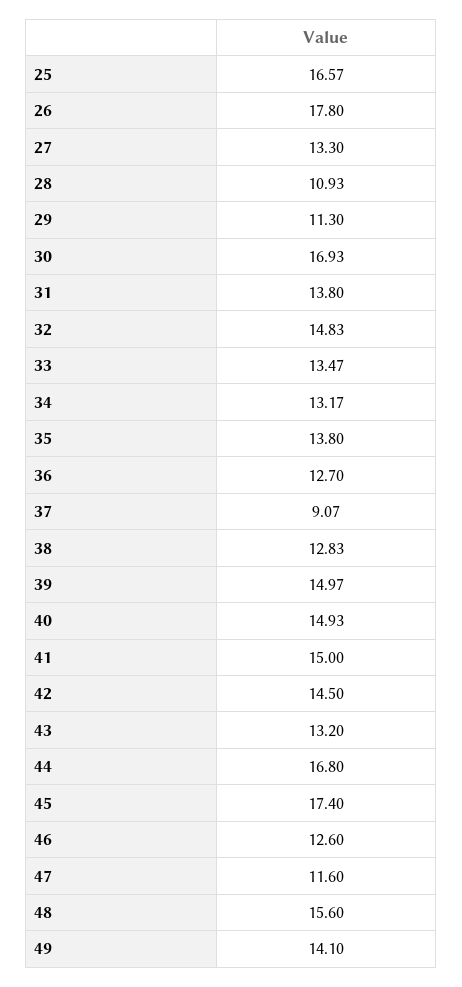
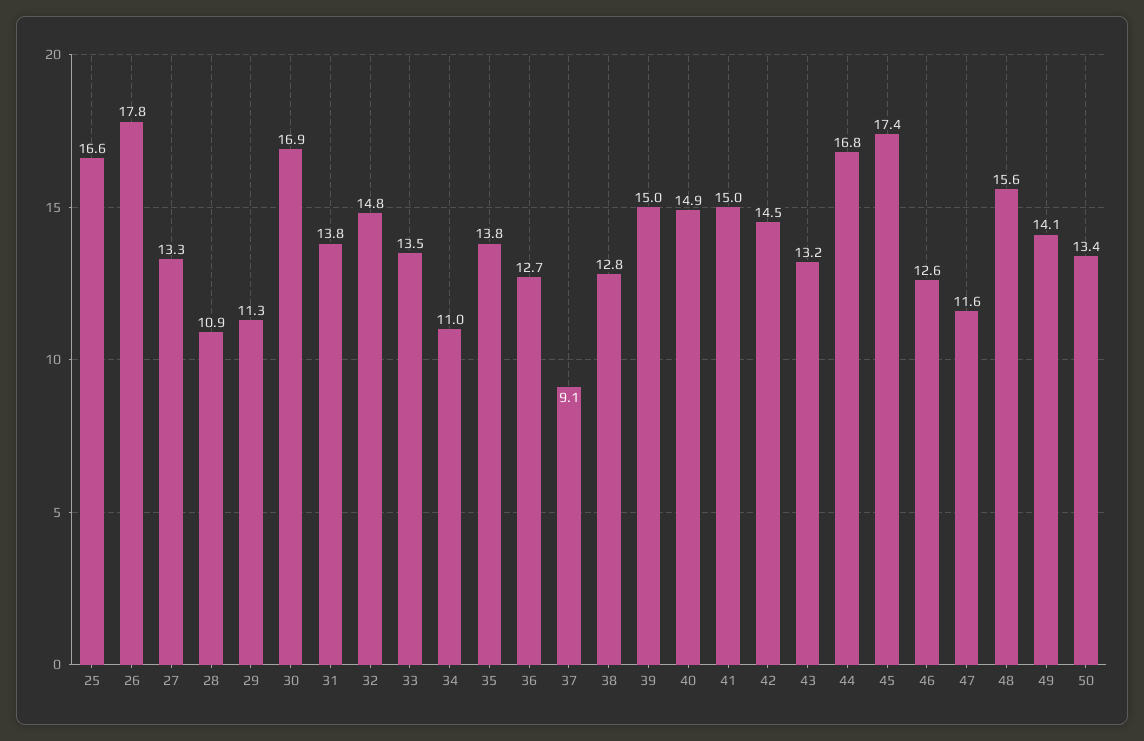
34: 13.17 -> 11
50: none -> 13.4

